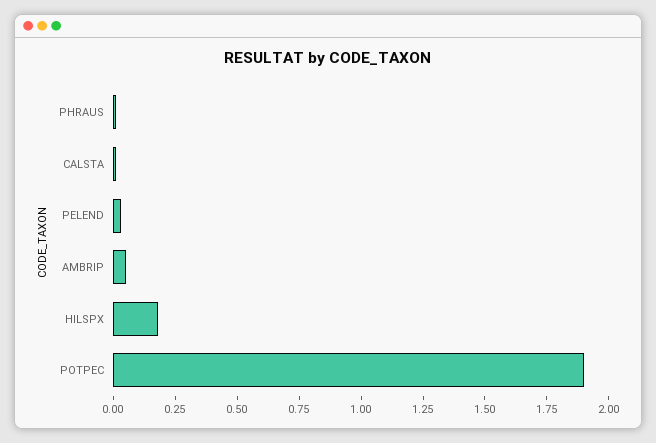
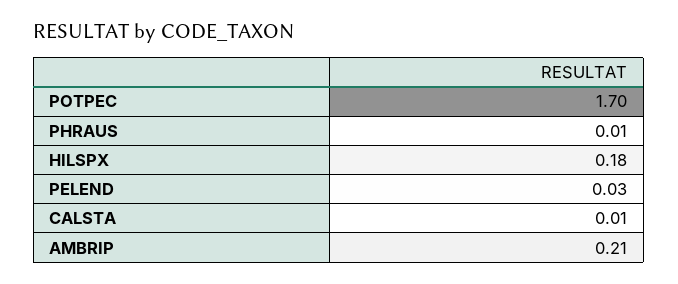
AMBRIP: 0.05 -> 0.21
POTPEC: 1.9 -> 1.7

